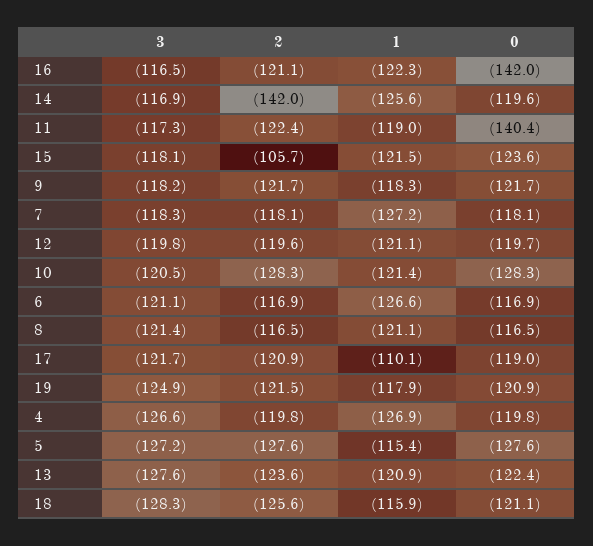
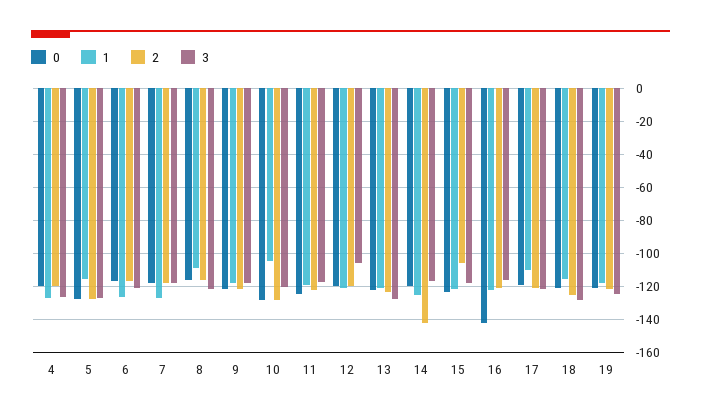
0, 11: -140.4 -> -125
3, 12: -119.8 -> -105
1, 10: -121.4 -> -105
1, 8: -121.1 -> -110

